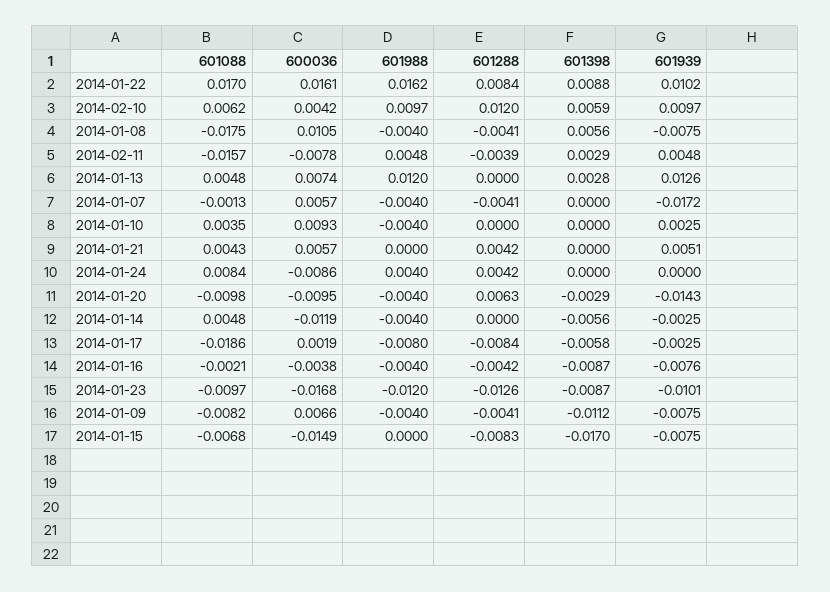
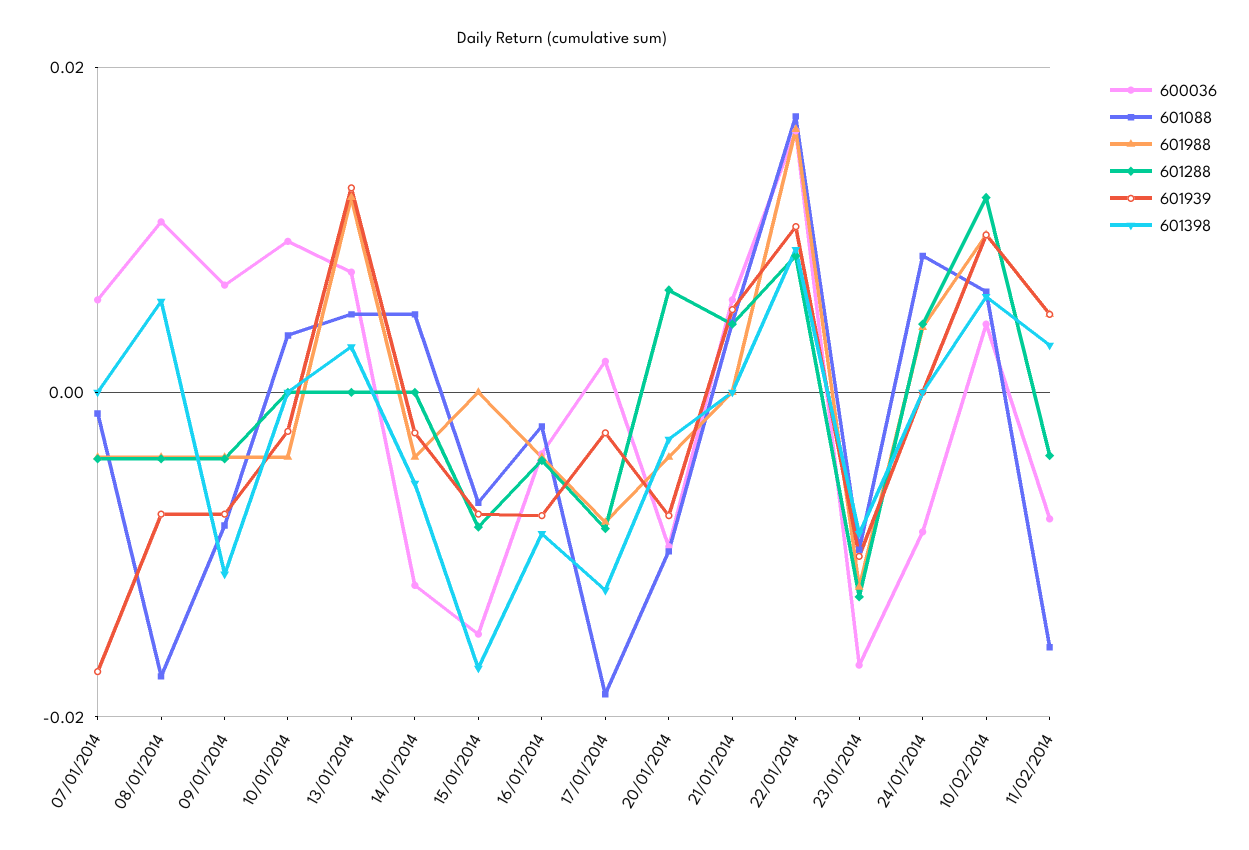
601939, 2014-01-10: 0.0025 -> -0.002
601939, 2014-01-20: -0.0143 -> -0.008
601398, 2014-01-17: -0.0058 -> -0.012

